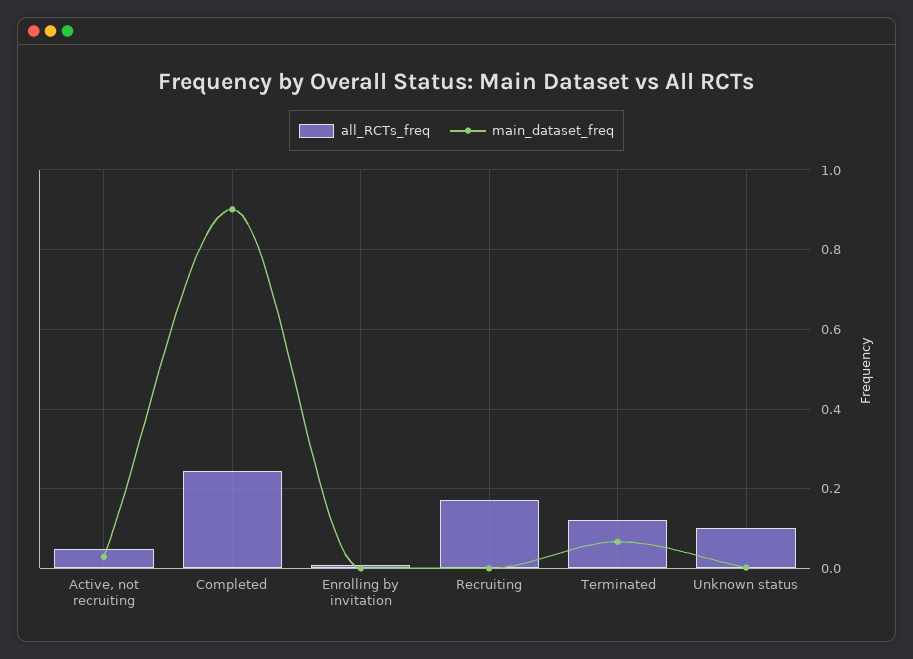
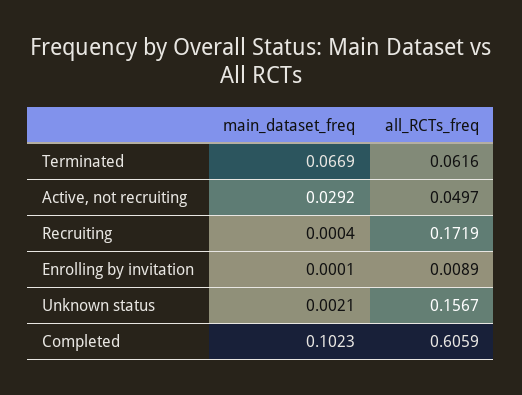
all_RCTs_freq, Completed: 0.24 -> 0.6059
main_dataset_freq, Completed: 0.9 -> 0.1023
all_RCTs_freq, Terminated: 0.12 -> 0.0616
all_RCTs_freq, Unknown status: 0.1 -> 0.1567

